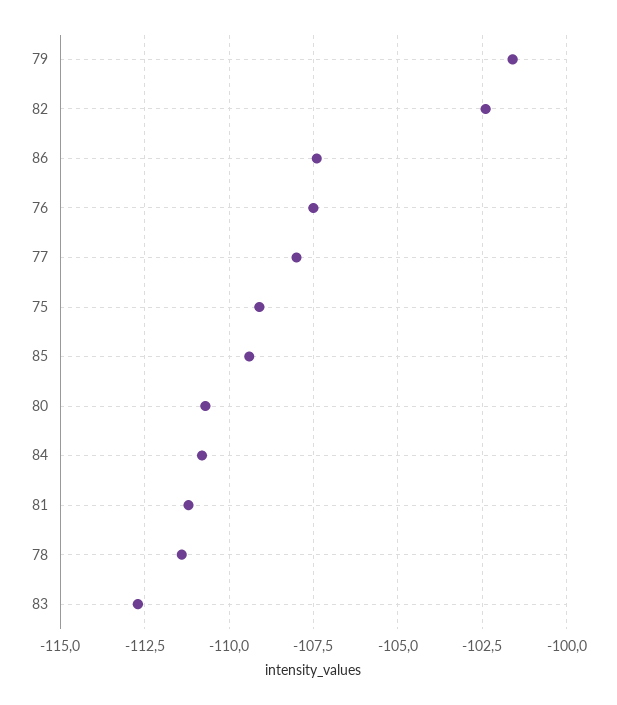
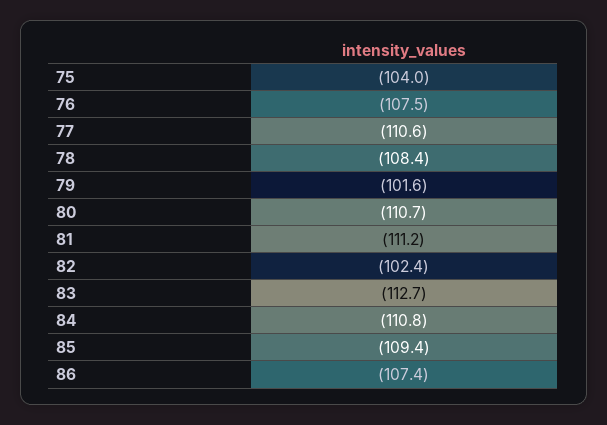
77: -108 -> -110.6
75: -109 -> -104
78: -111.5 -> -108.4

